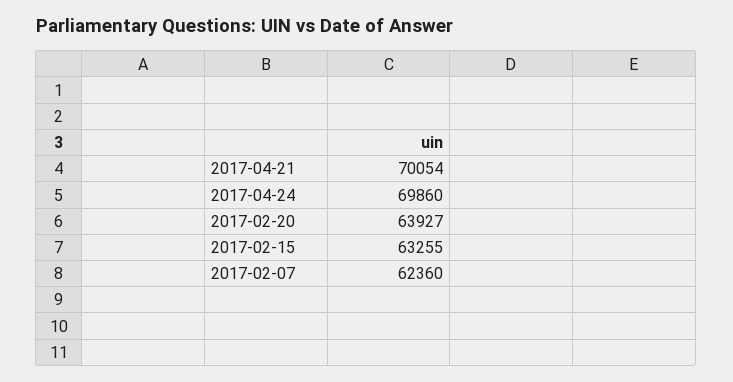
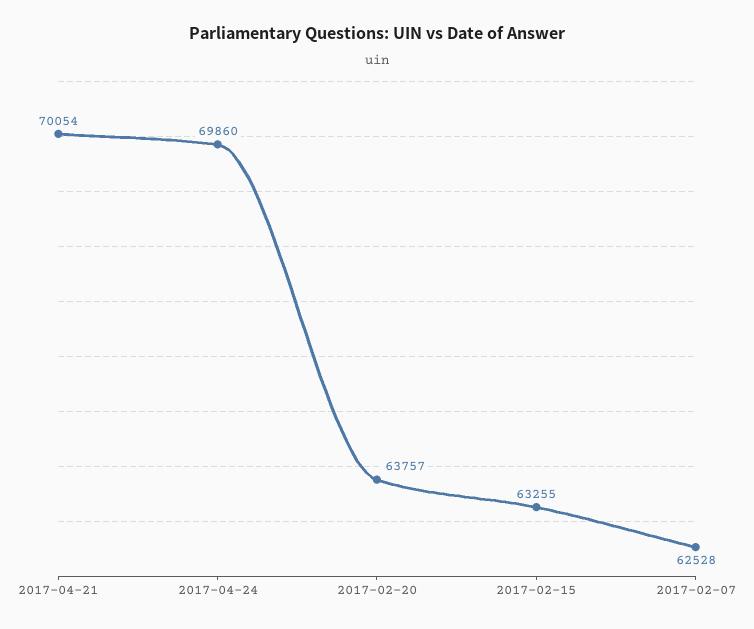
2017-02-20: 63927 -> 63757
2017-02-07: 62360 -> 62528

